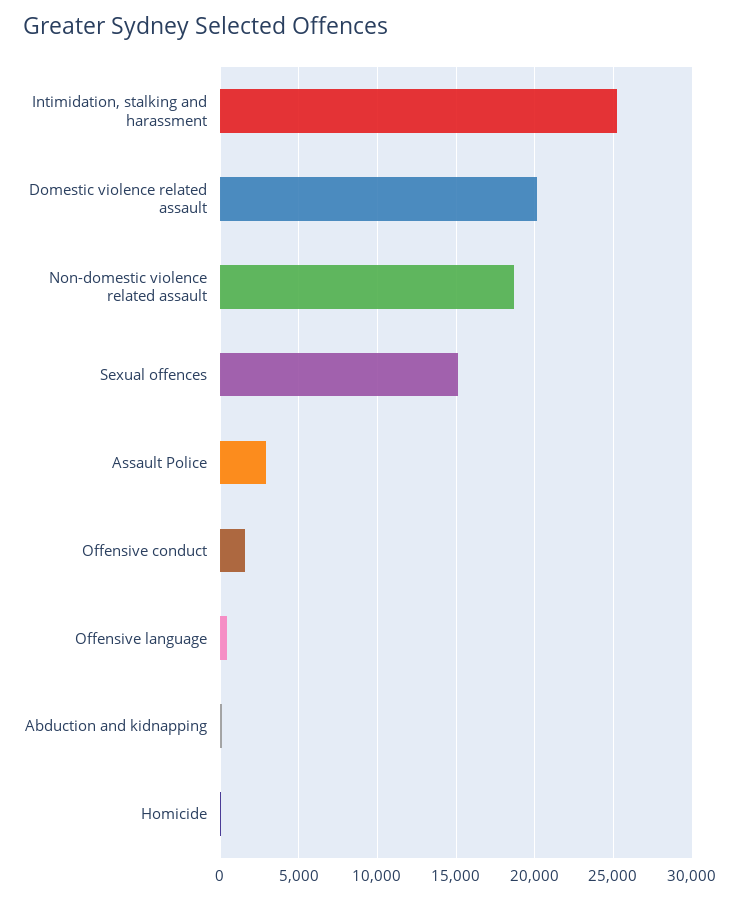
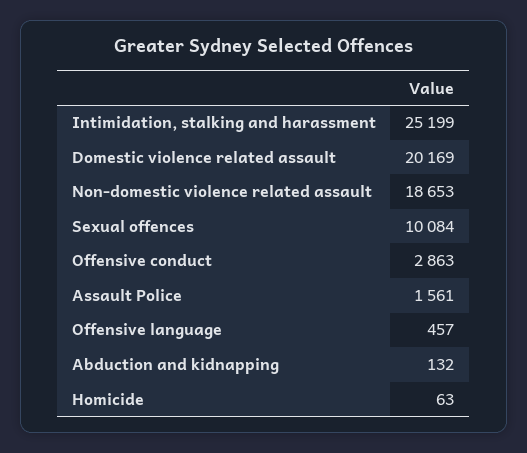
Sexual offences: 15000 -> 10084
Assault Police: 3000 -> 1561
Offensive conduct: 1500 -> 2863

